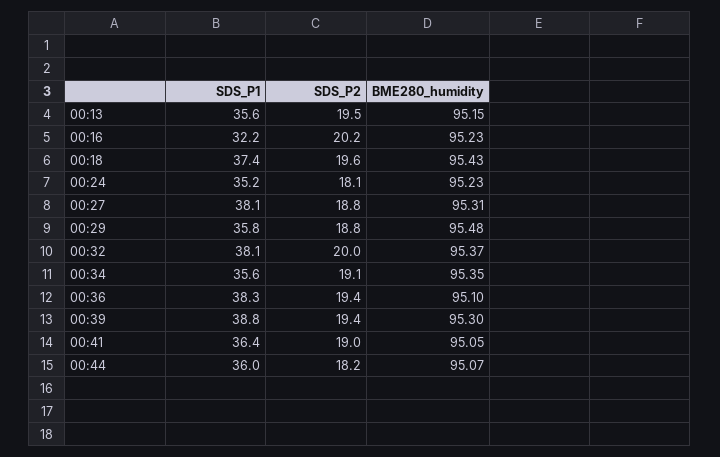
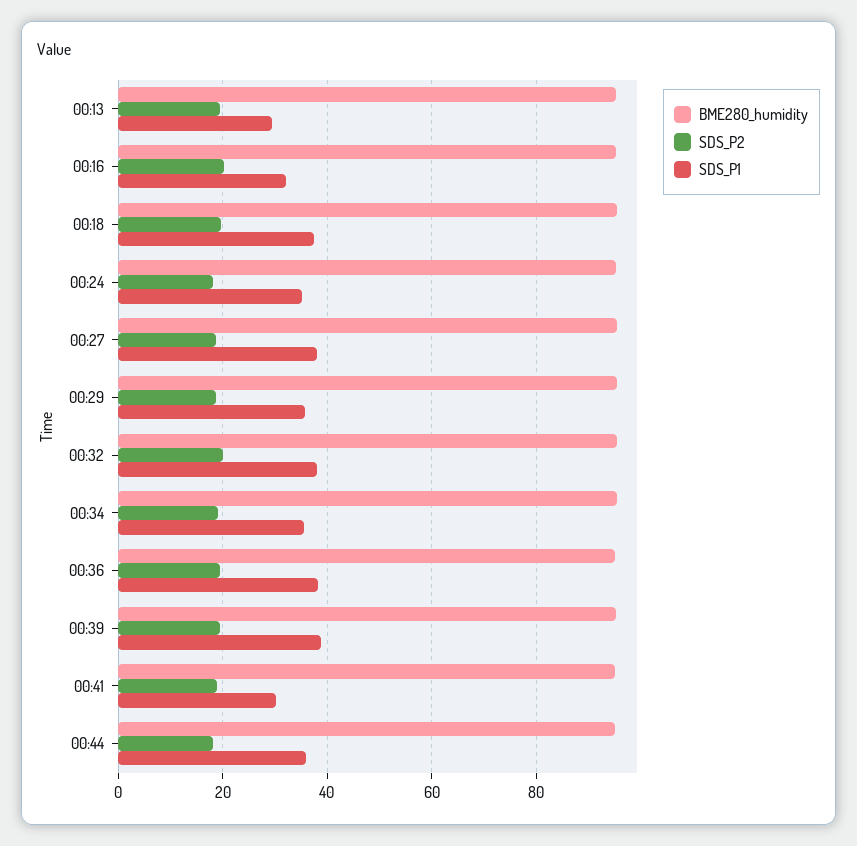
SDS_P1, 00:13: 35.6 -> 30
SDS_P1, 00:41: 36.4 -> 30

